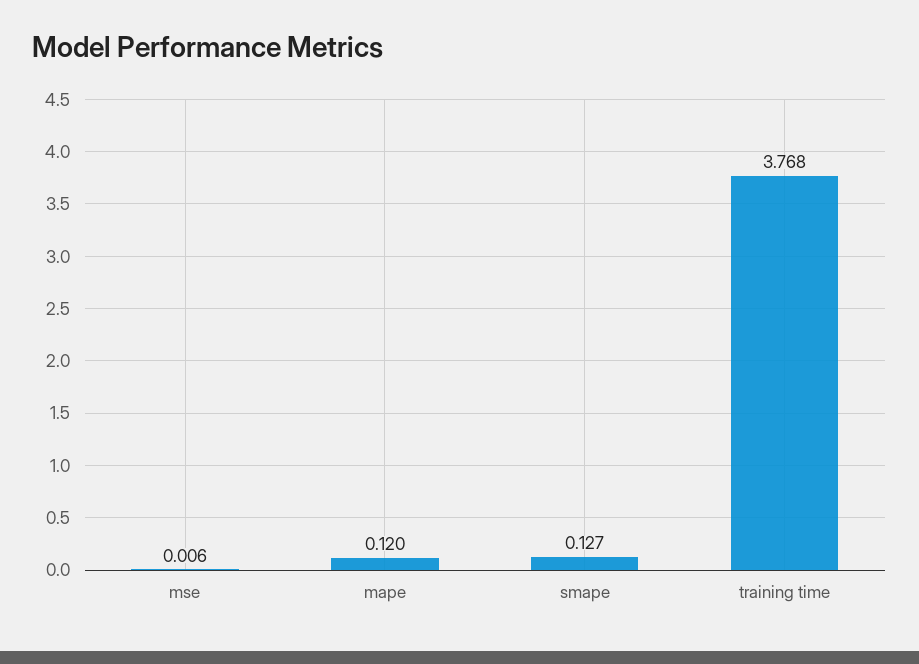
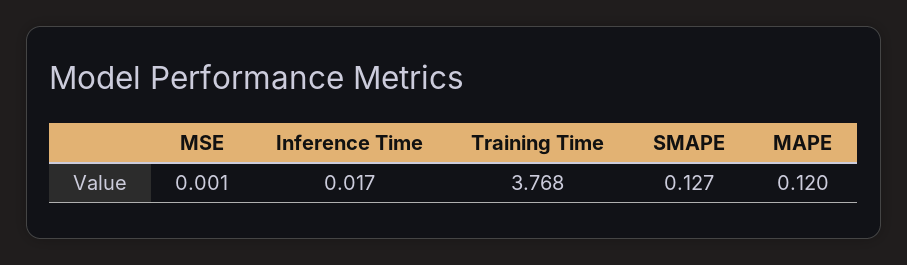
mse: 0.006 -> 0.001
Inference Time: none -> 0.017

